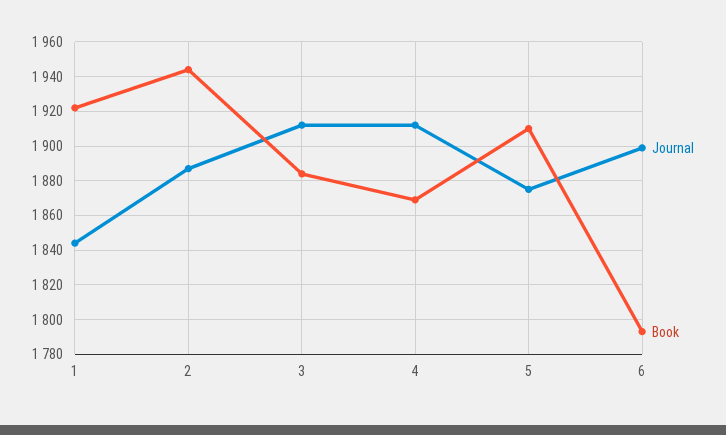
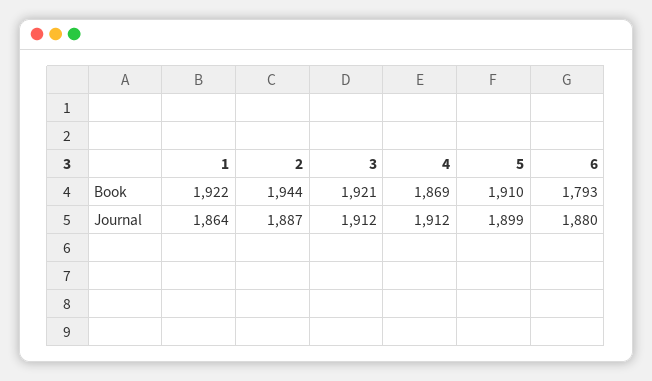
Journal, 1: 1845 -> 1864
Book, 3: 1885 -> 1921
Journal, 5: 1875 -> 1899
Journal, 6: 1900 -> 1880

